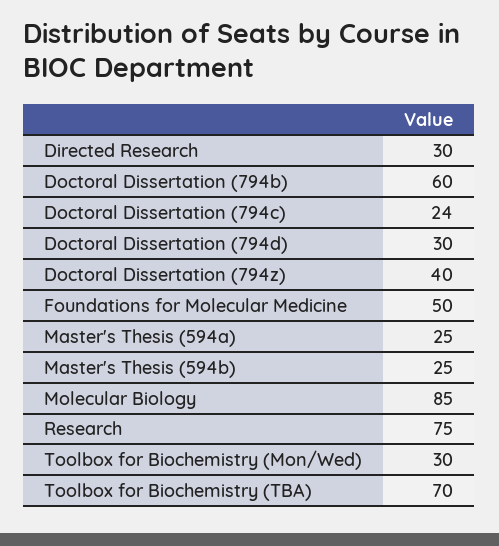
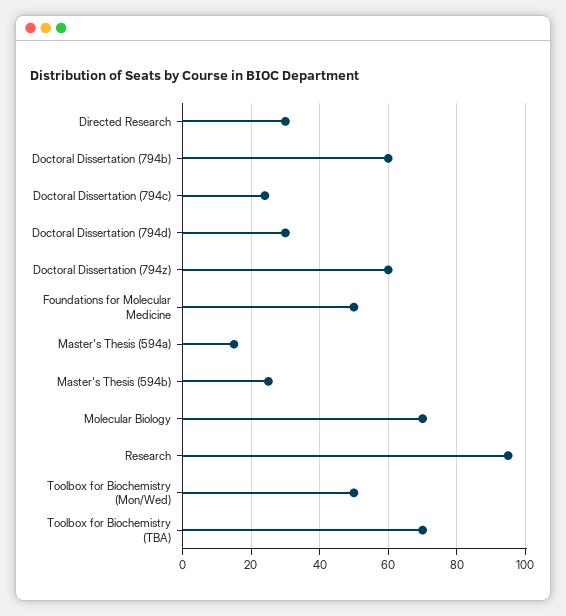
Doctoral Dissertation (794z): 40 -> 60
Master's Thesis (594a): 25 -> 15
Molecular Biology: 85 -> 70
Research: 75 -> 95
Toolbox for Biochemistry (Mon/Wed): 30 -> 50

